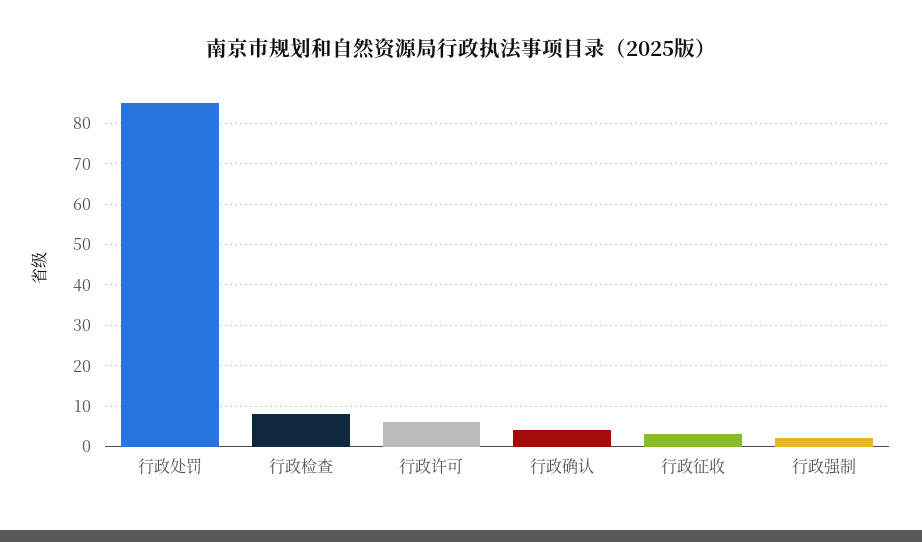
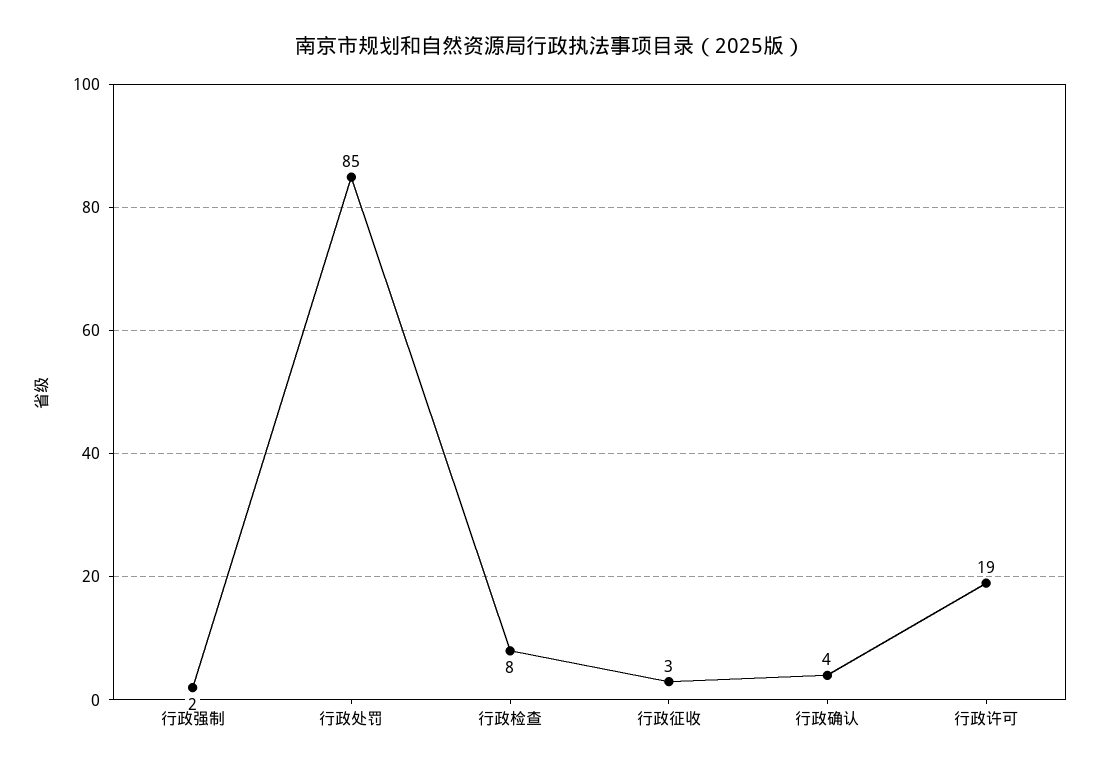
行政许可: 5 -> 19

